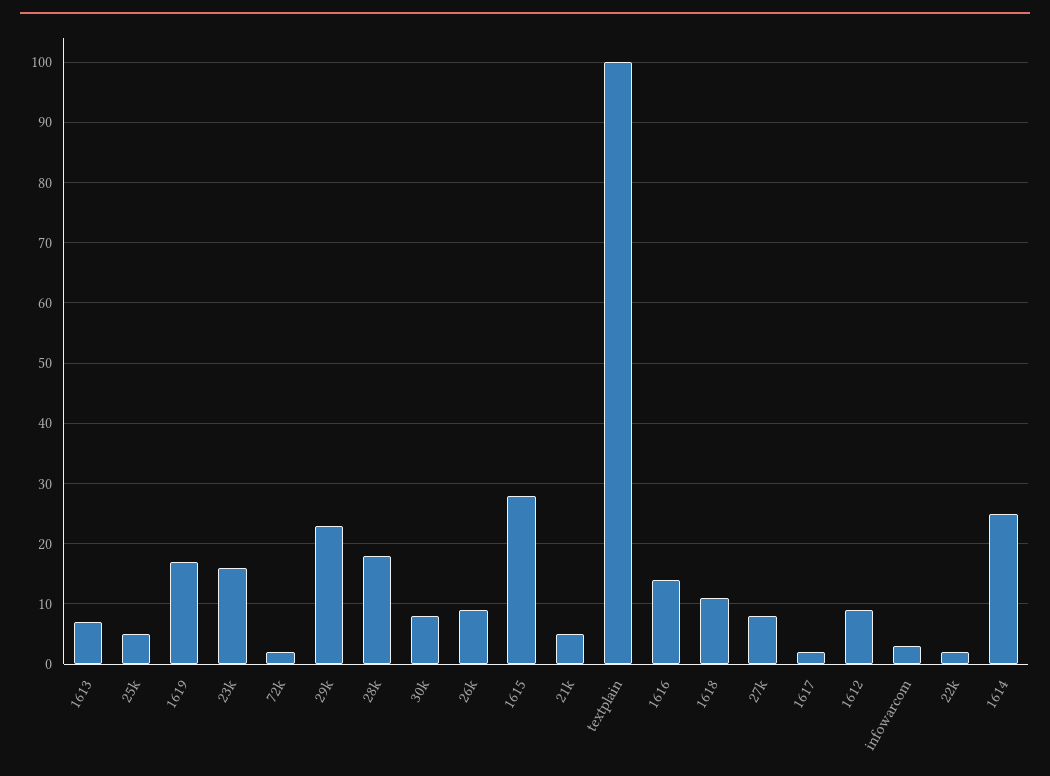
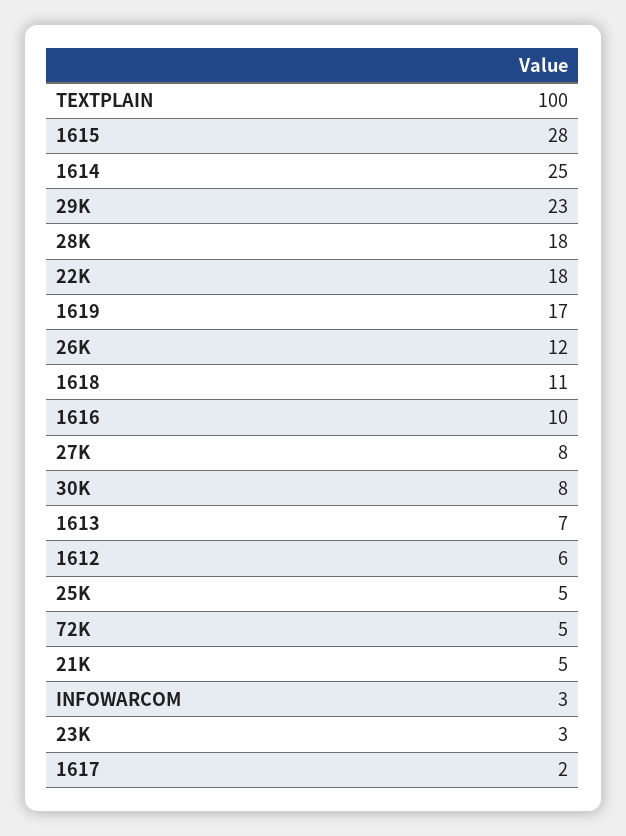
23k: 16 -> 3
72k: 2 -> 5
26k: 9 -> 12
1616: 14 -> 10
1612: 9 -> 6
22k: 2 -> 18

